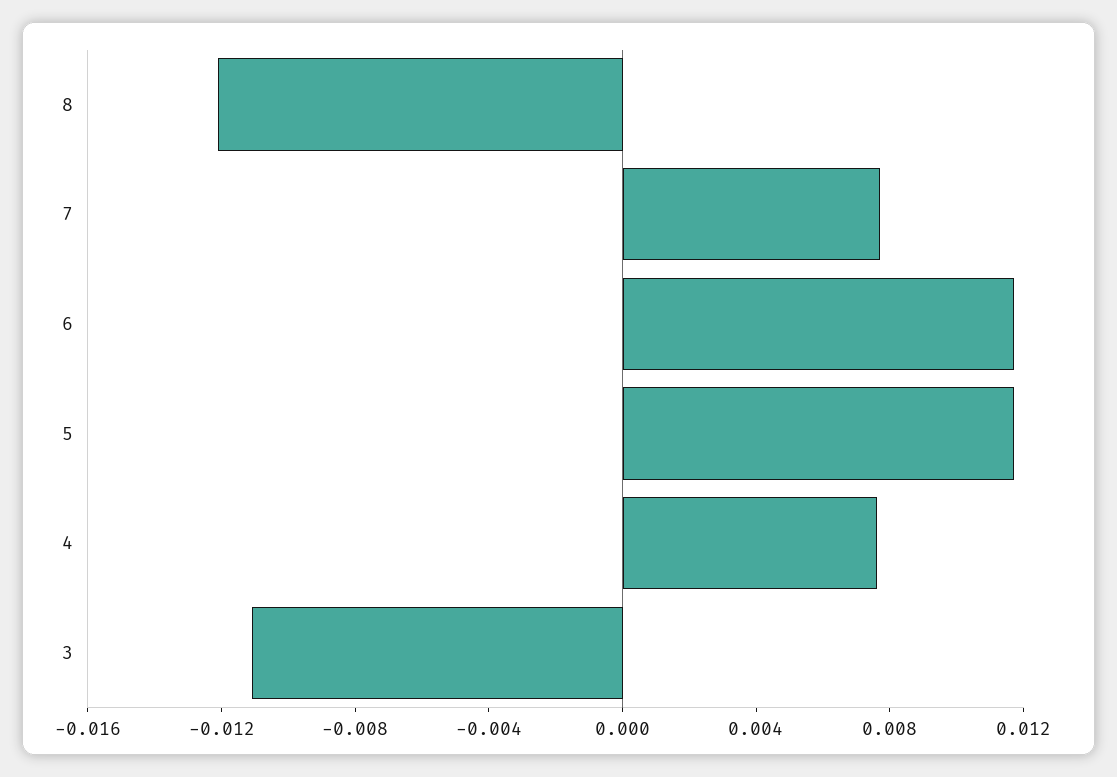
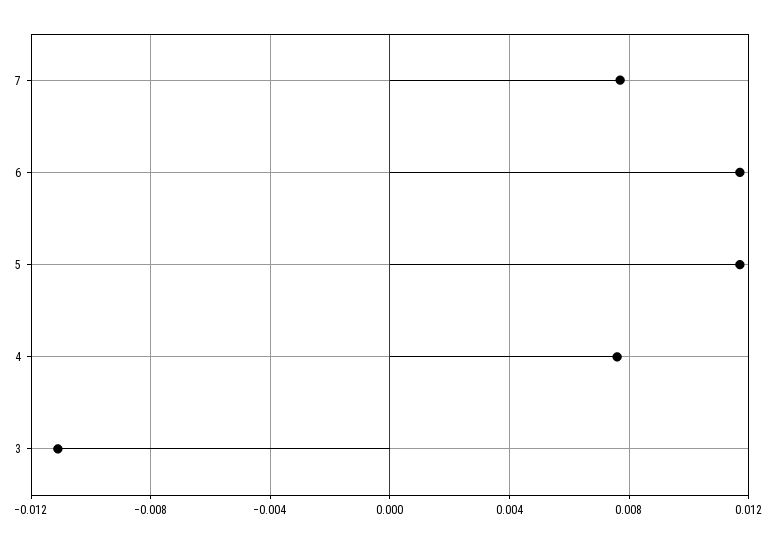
8: -0.012 -> none

